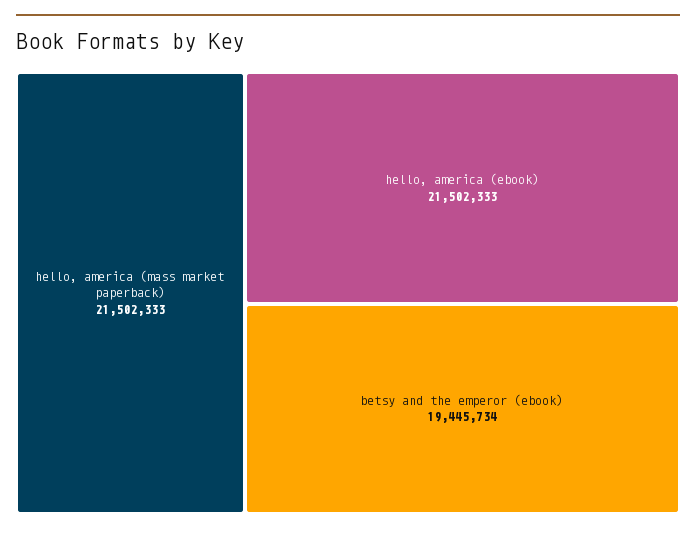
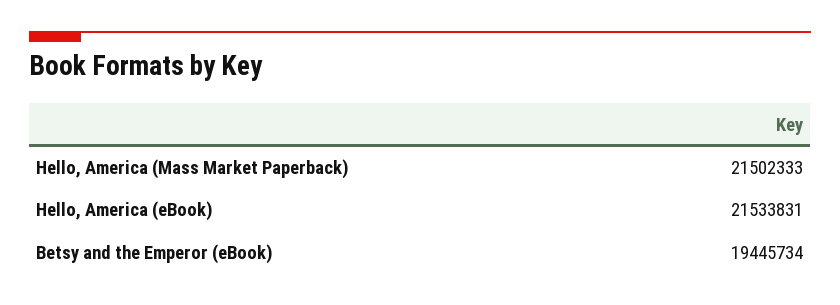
hello, america (ebook): 21502333 -> 21533831

